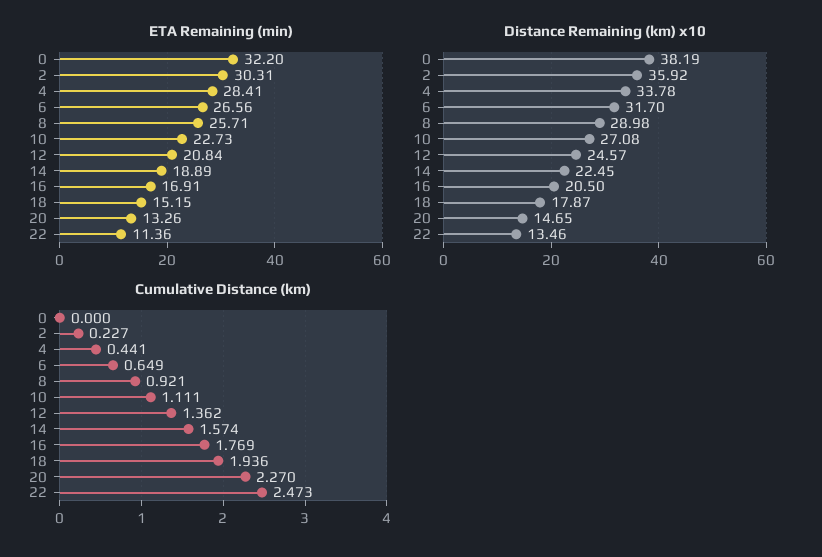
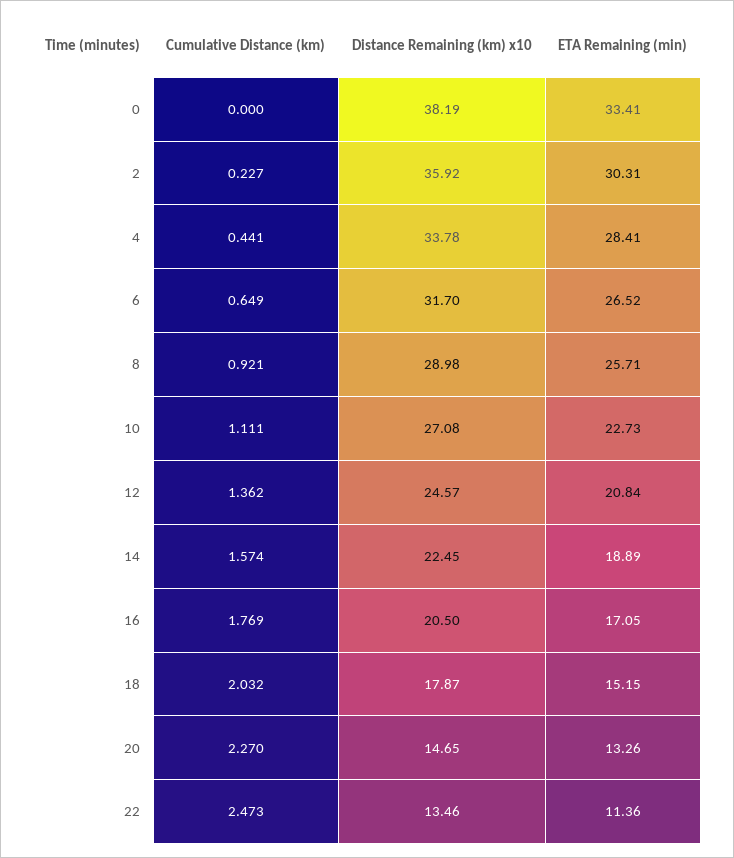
ETA Remaining (min), 0: 32.2 -> 33.41
ETA Remaining (min), 6: 26.56 -> 26.52
ETA Remaining (min), 16: 16.91 -> 17.05
Cumulative Distance (km), 18: 1.936 -> 2.032

